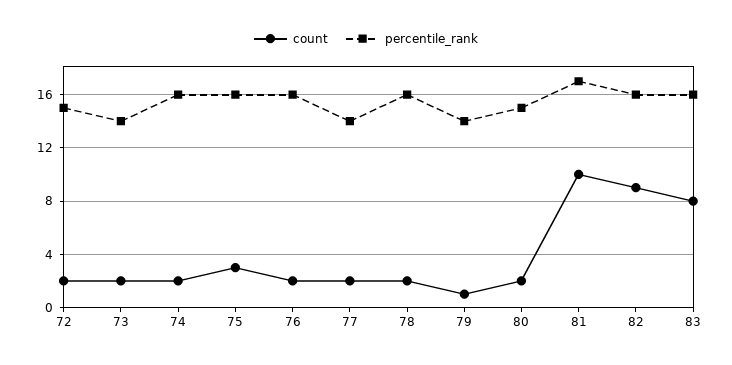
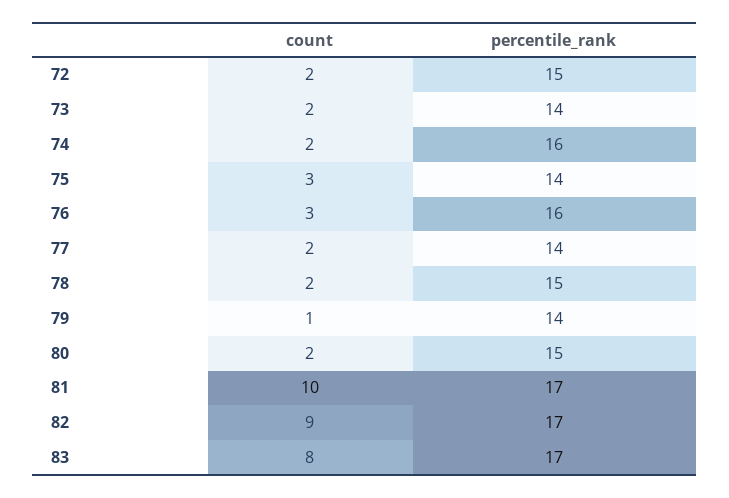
percentile_rank, 75: 16 -> 14
count, 76: 2 -> 3
percentile_rank, 78: 16 -> 15
percentile_rank, 82: 16 -> 17
percentile_rank, 83: 16 -> 17

